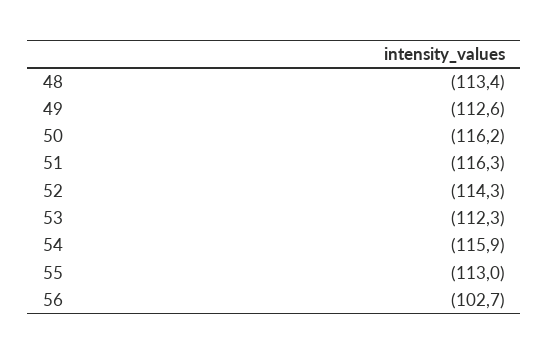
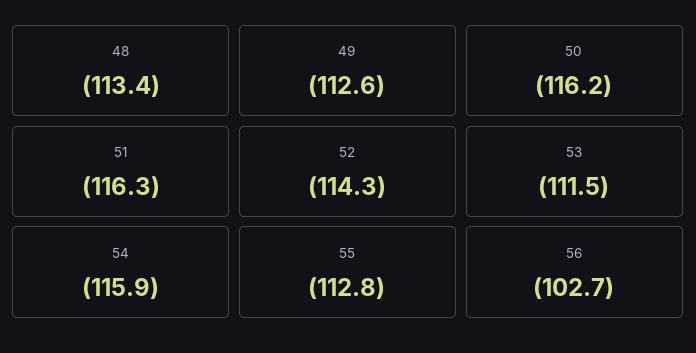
53: -112.3 -> -111.5
55: -113 -> -112.8

